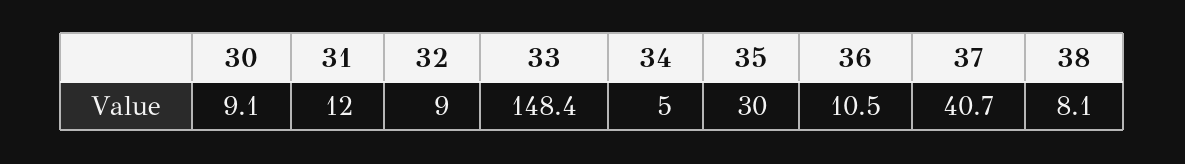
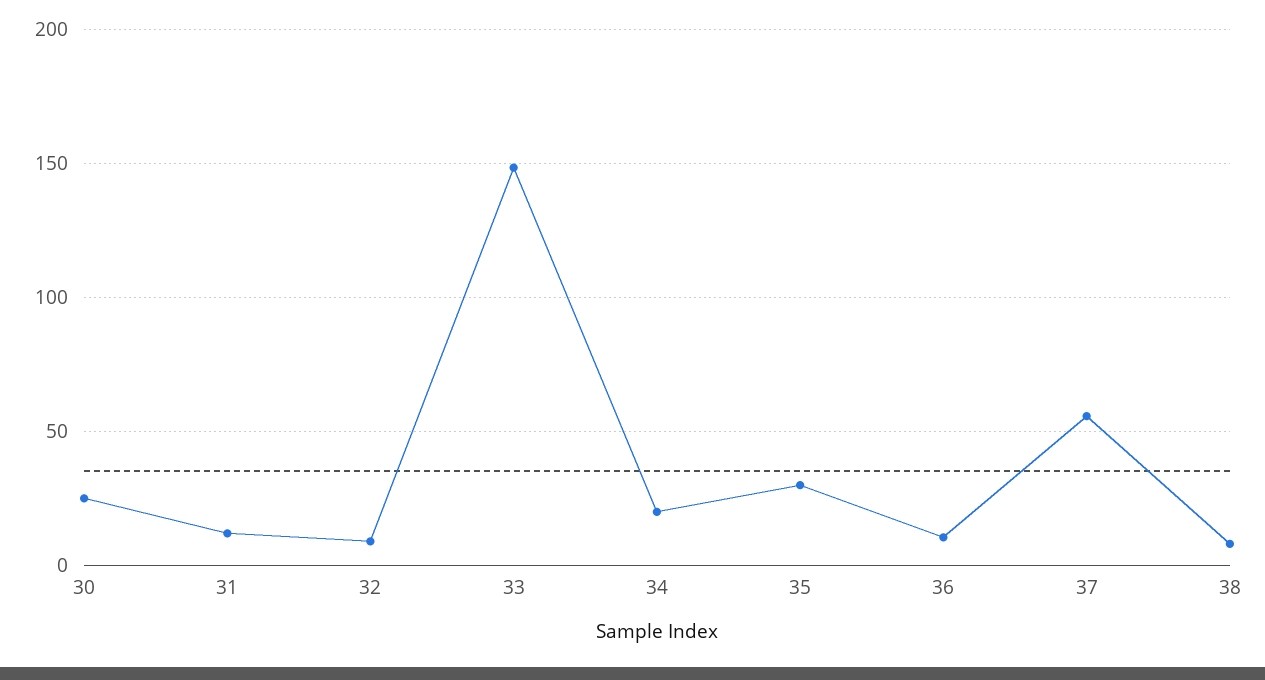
30: 9.1 -> 25
34: 5 -> 20
37: 40.7 -> 55

